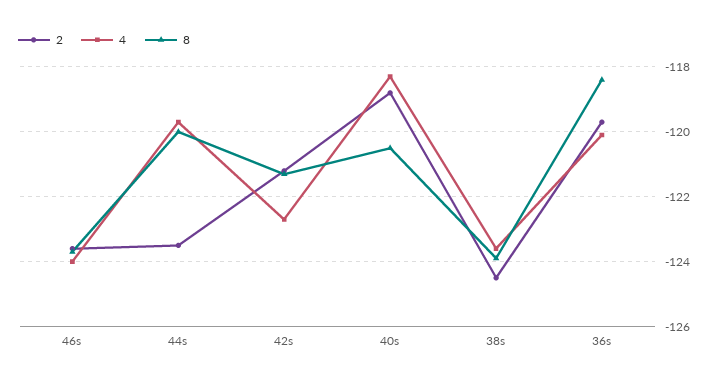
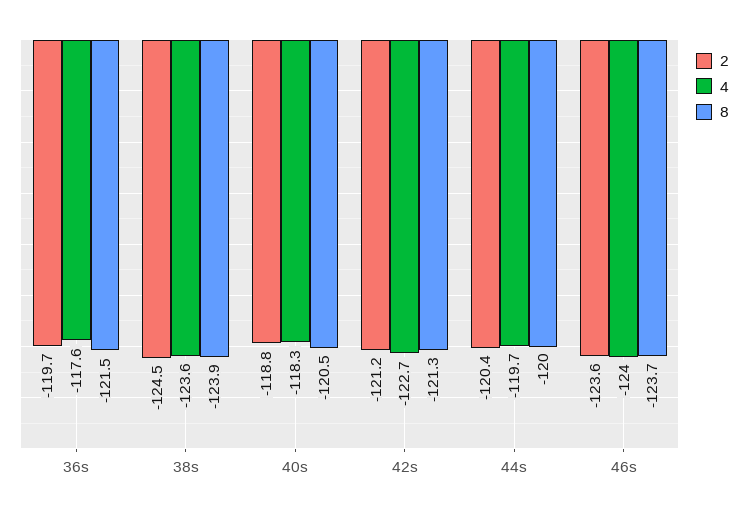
2, 44s: -123.5 -> -120.4
4, 36s: -120 -> -117.6
8, 36s: -118.5 -> -121.5

